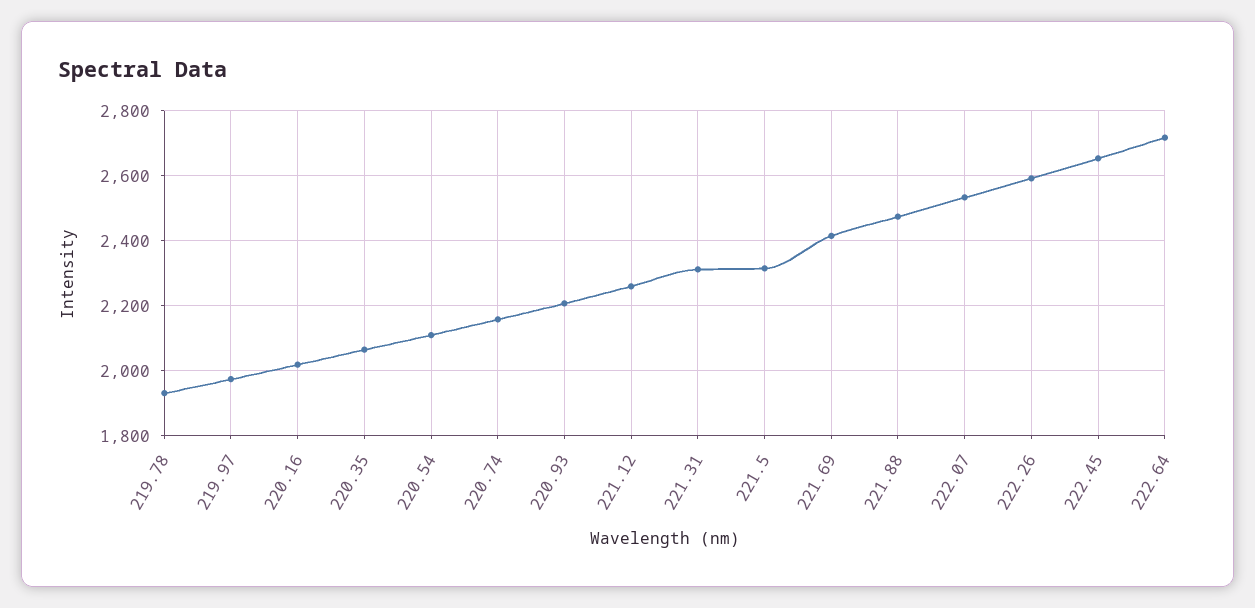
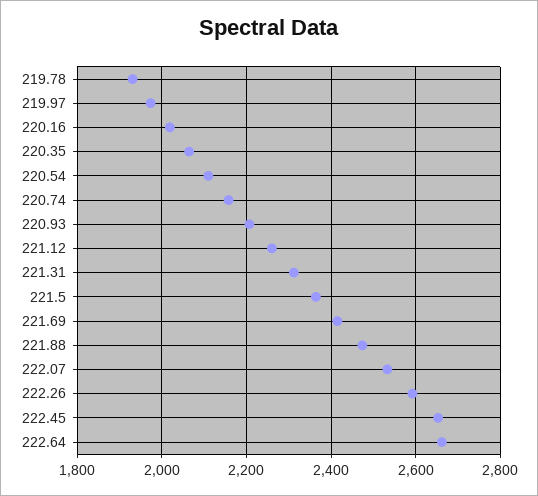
221.5: 2320 -> 2360
222.64: 2720 -> 2660

